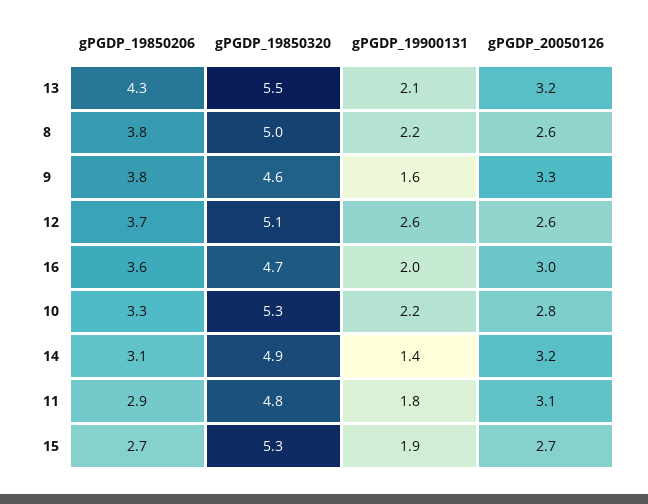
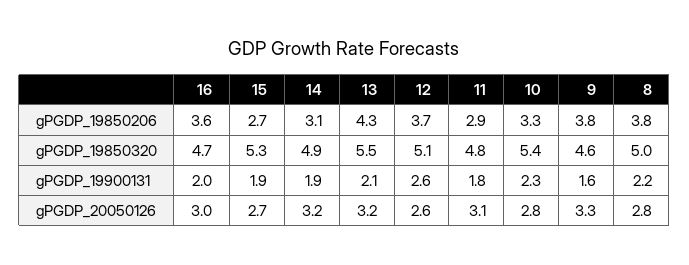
gPGDP_20050126, 8: 2.6 -> 2.8
gPGDP_19850320, 10: 5.3 -> 5.4
gPGDP_19900131, 10: 2.2 -> 2.3
gPGDP_19900131, 14: 1.4 -> 1.9

